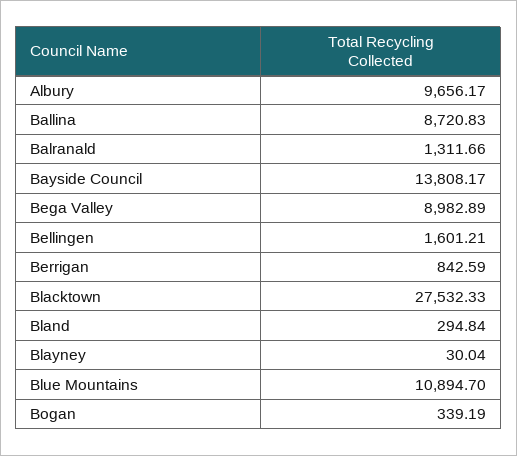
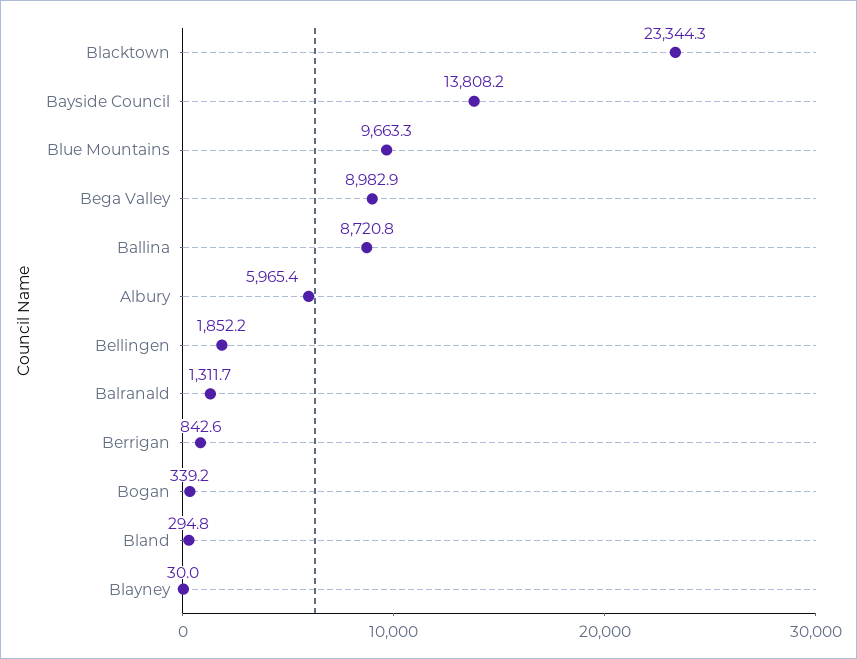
Albury: 9656.17 -> 5965.4
Bellingen: 1601.21 -> 1852.2
Blacktown: 27532.33 -> 23344.3
Blue Mountains: 10894.7 -> 9663.3

